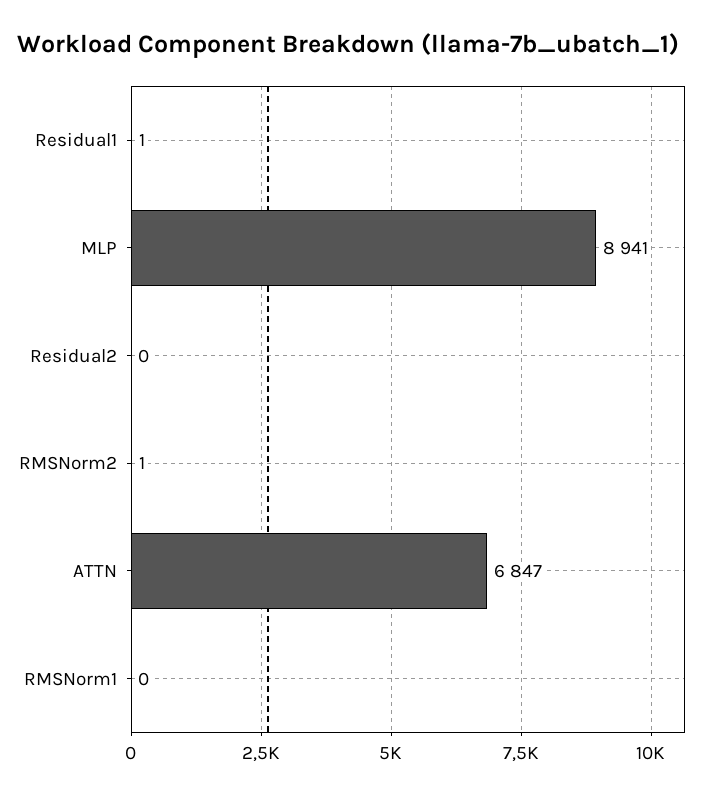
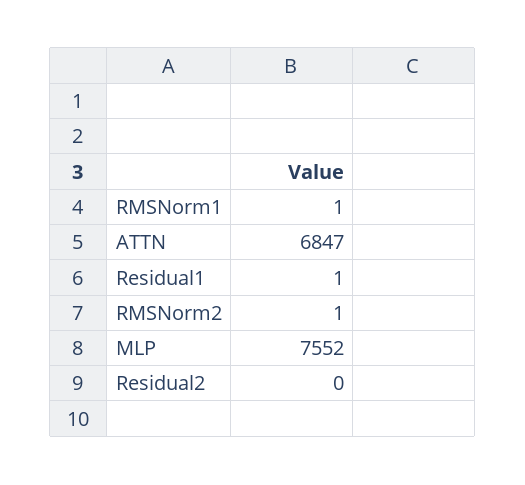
MLP: 8941 -> 7552
RMSNorm1: 0 -> 1

